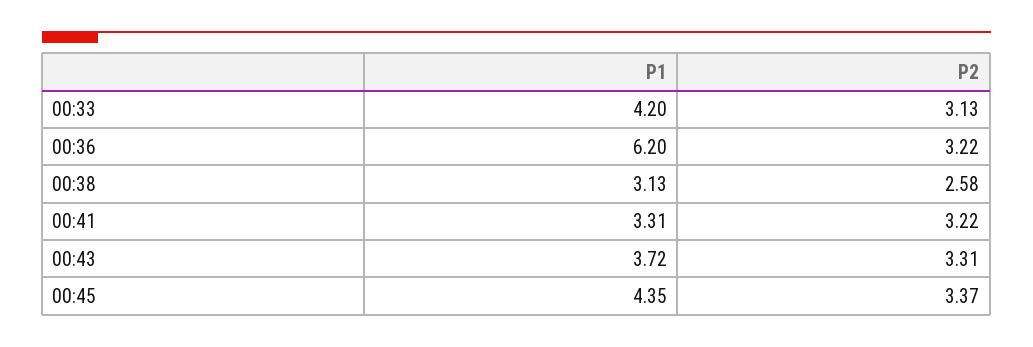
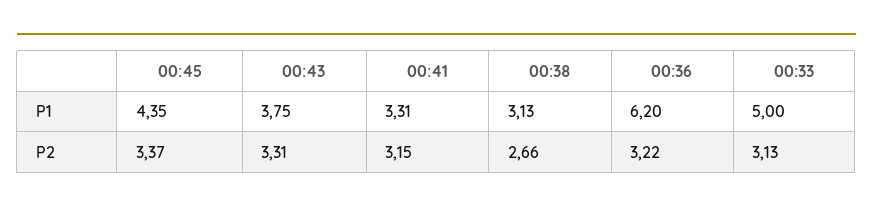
P1, 00:33: 4.2 -> 5
P2, 00:38: 2.58 -> 2.66
P2, 00:41: 3.22 -> 3.15
P1, 00:43: 3.72 -> 3.75

